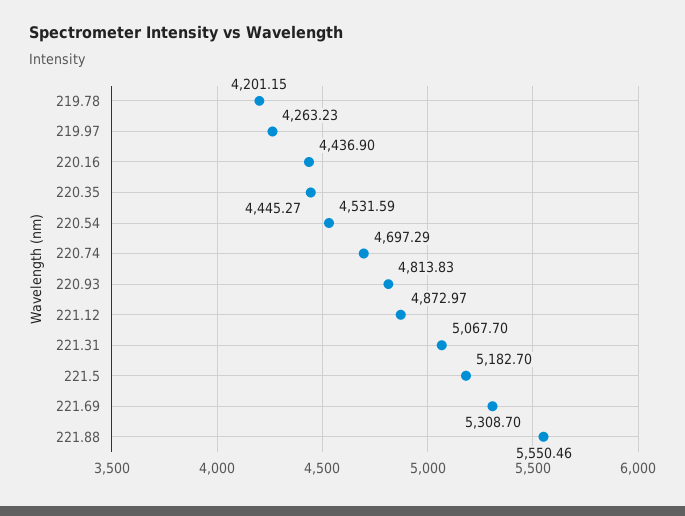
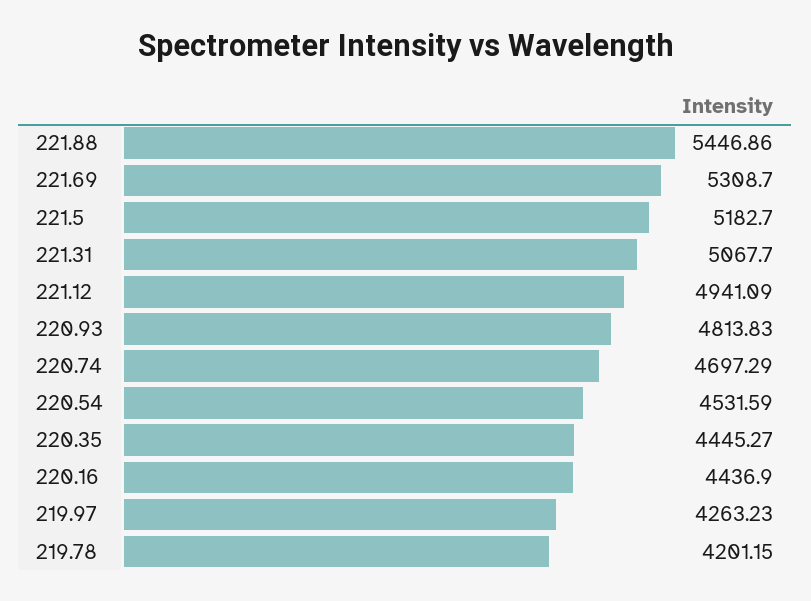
221.12: 4872.97 -> 4941.09
221.88: 5550.46 -> 5446.86

